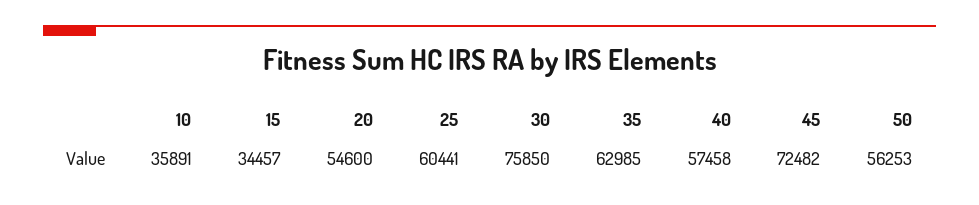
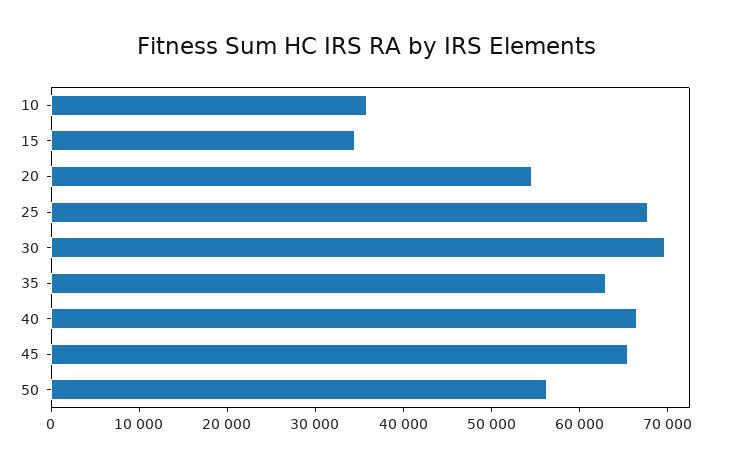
25: 60441 -> 68000
30: 75850 -> 70000
40: 57458 -> 66000
45: 72482 -> 66000

